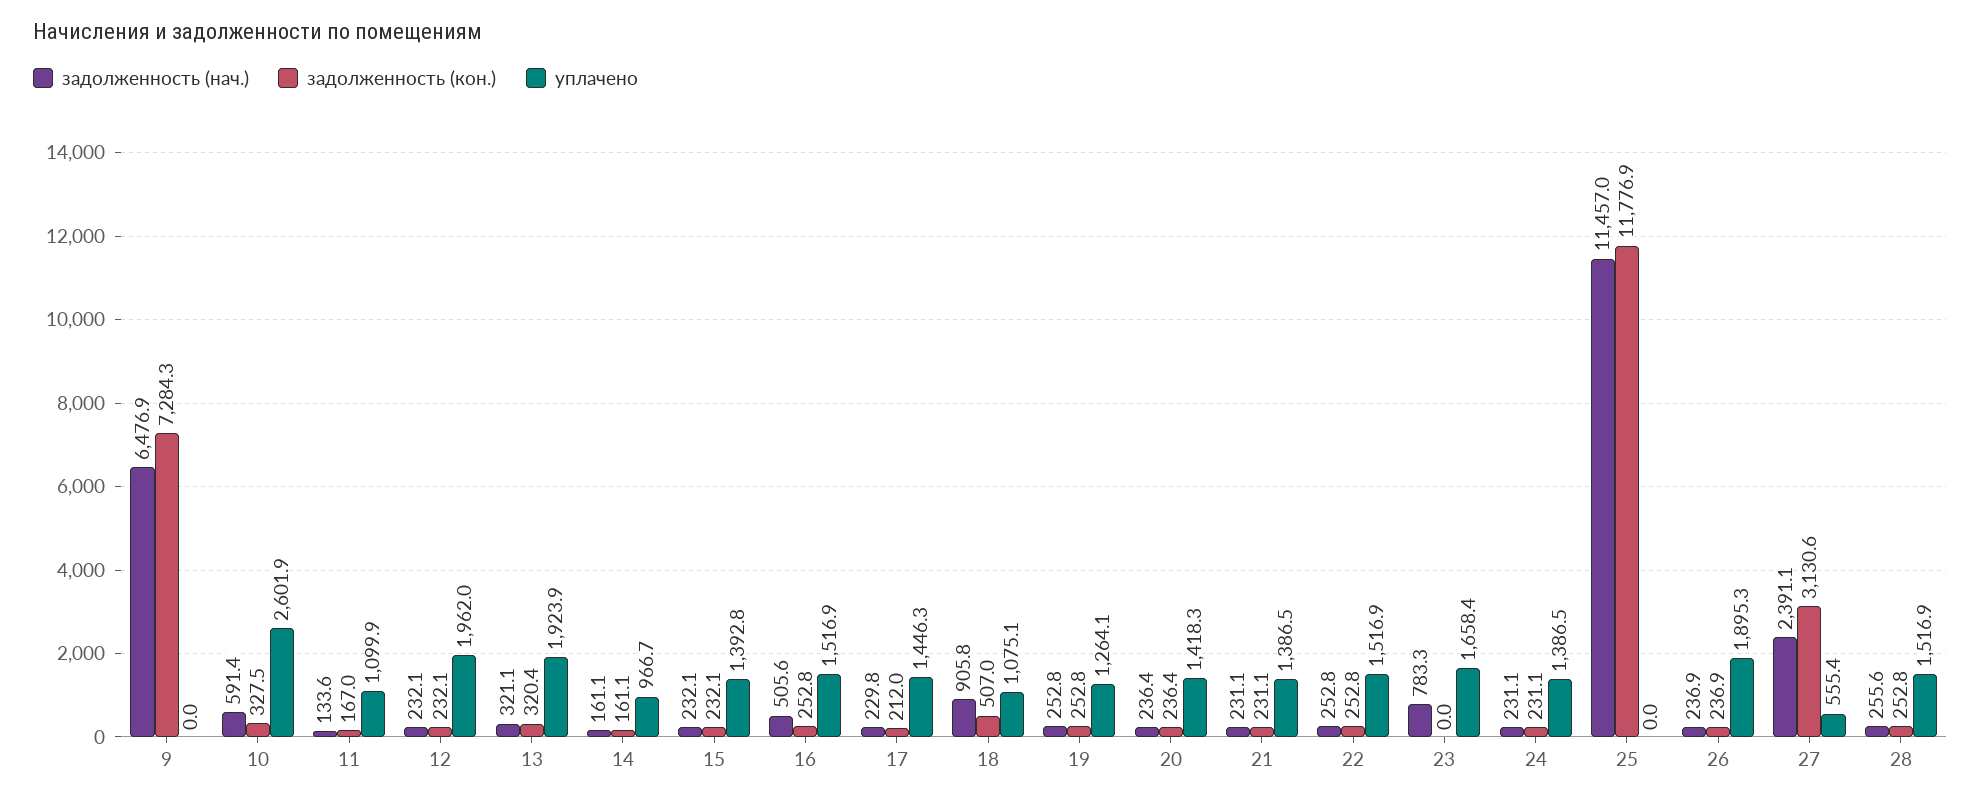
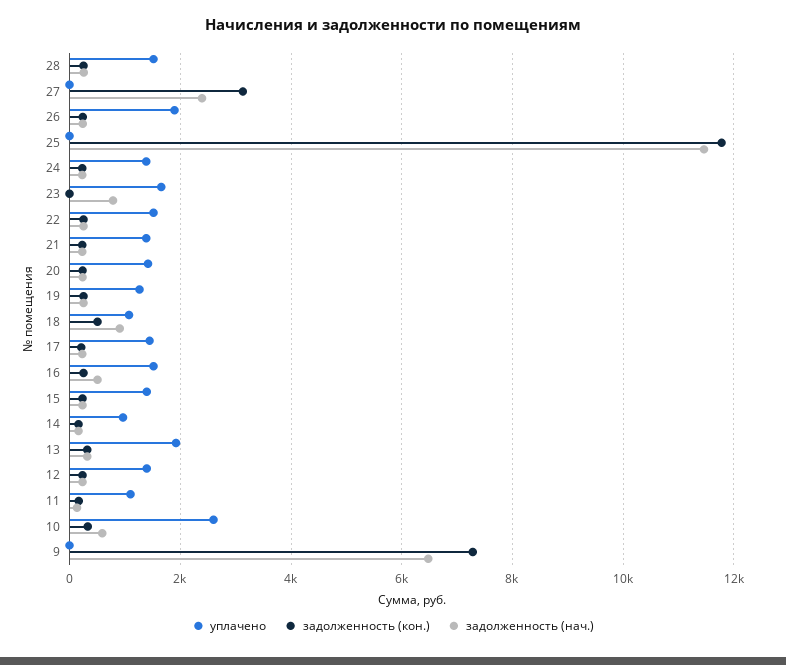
уплачено, 12: 1962 -> 1400
уплачено, 27: 555.4 -> 0

